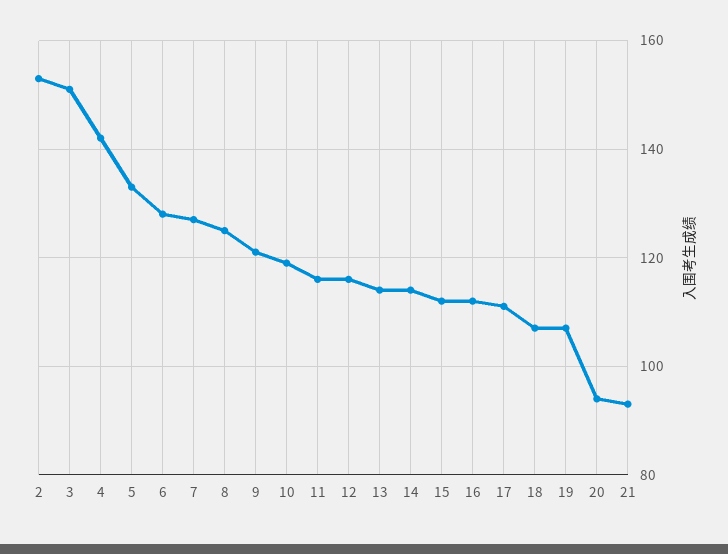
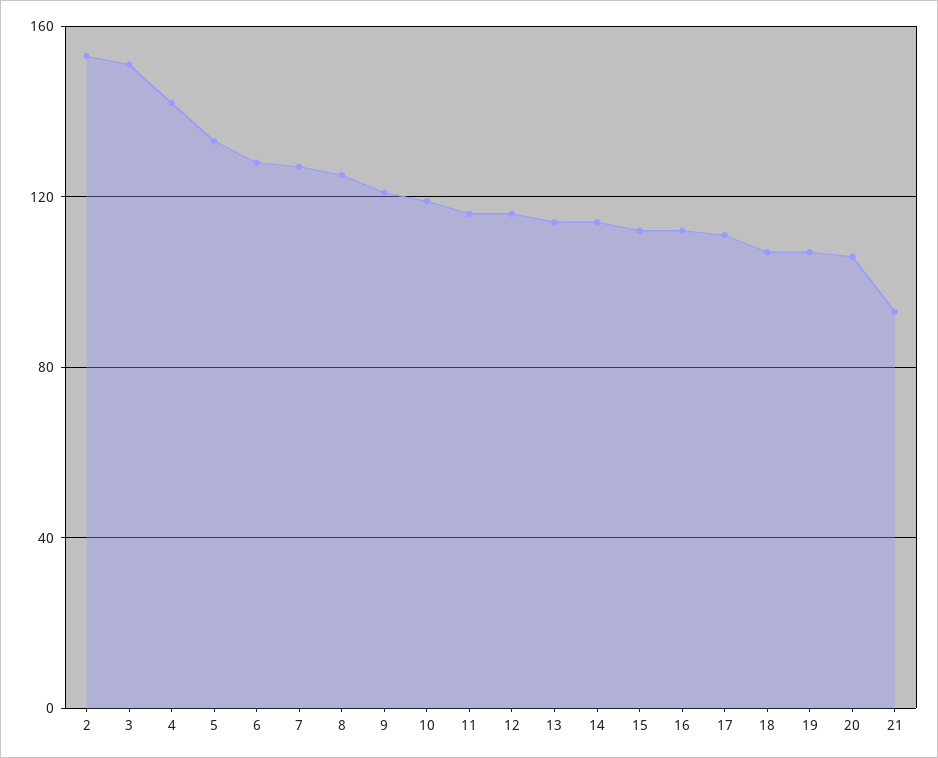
20: 95 -> 105

